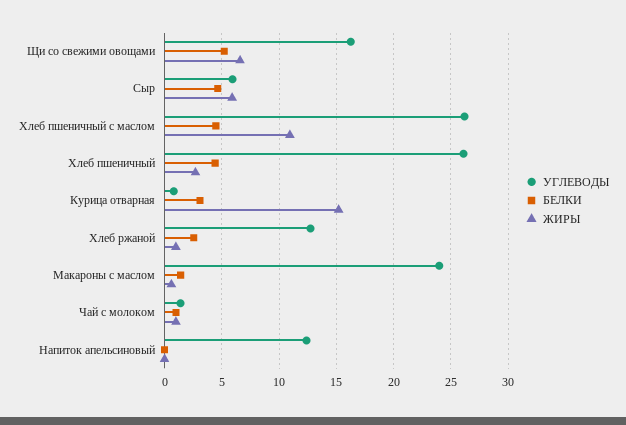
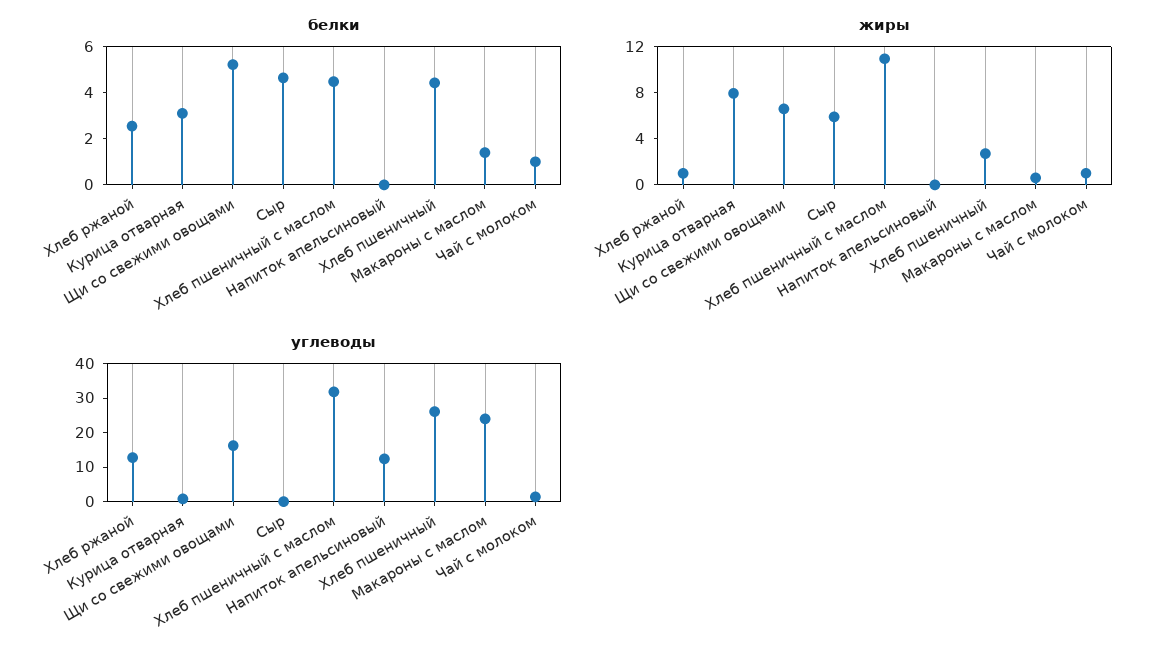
УГЛЕВОДЫ, Сыр: 6 -> 0
УГЛЕВОДЫ, Хлеб пшеничный с маслом: 26 -> 32.5
ЖИРЫ, Курица отварная: 15 -> 8

